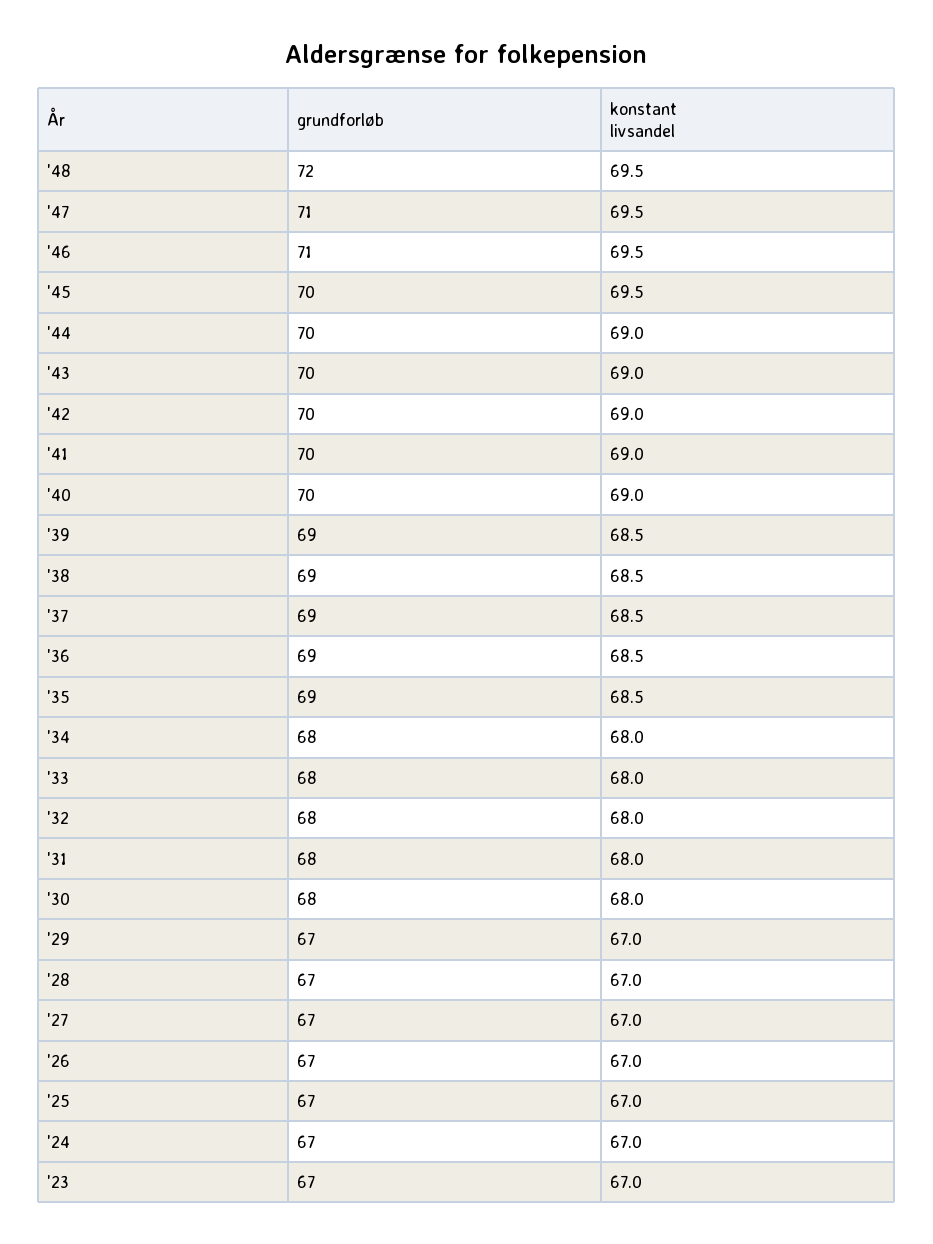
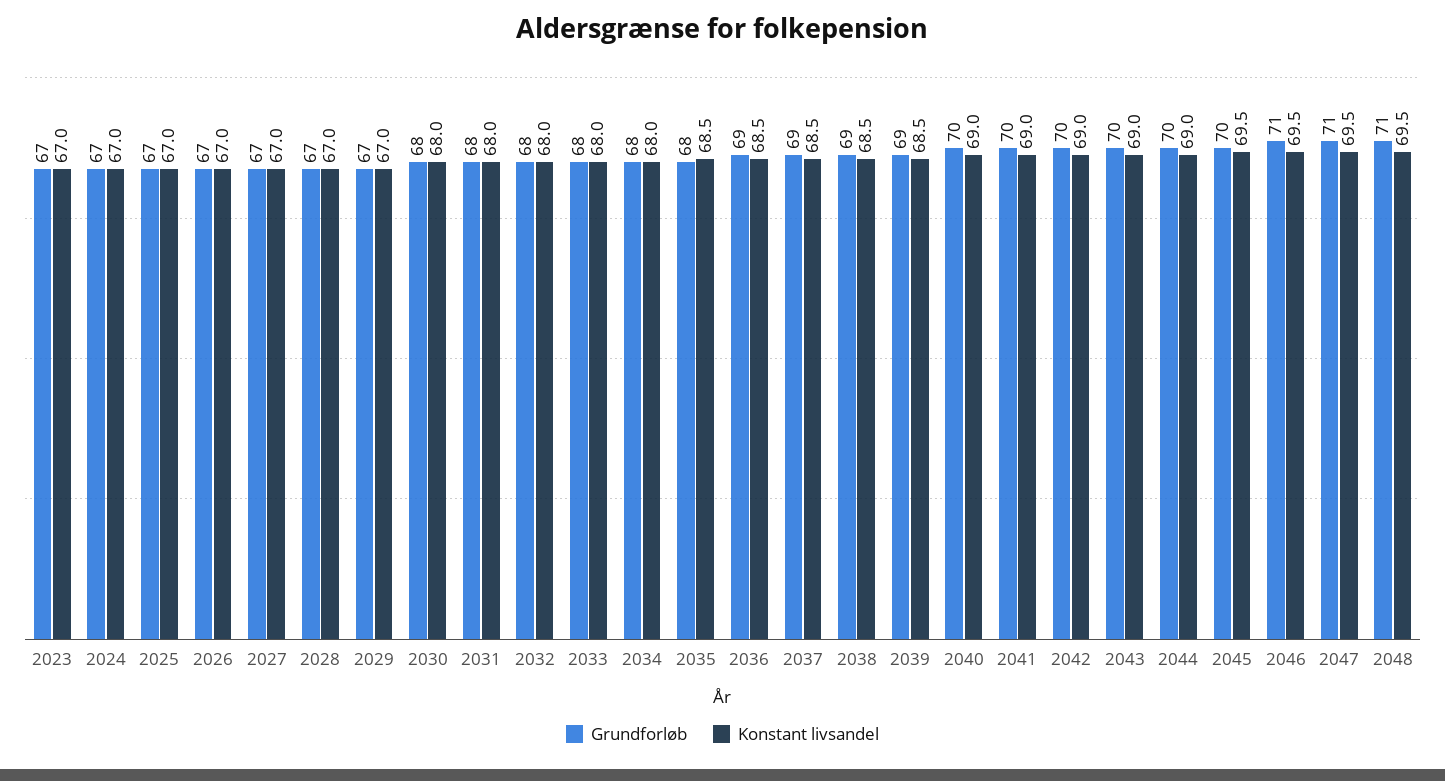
grundforløb, '48: 72 -> 71
grundforløb, '35: 69 -> 68

